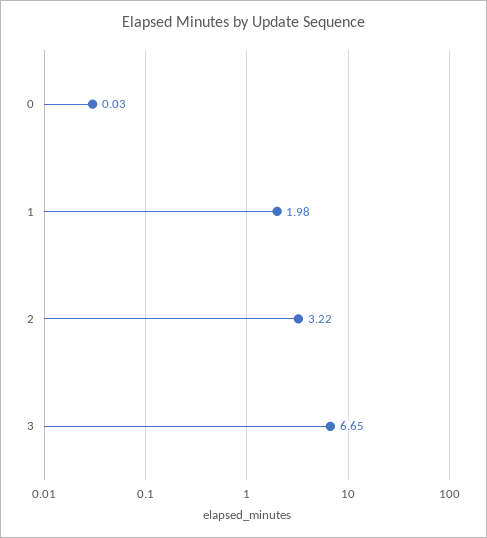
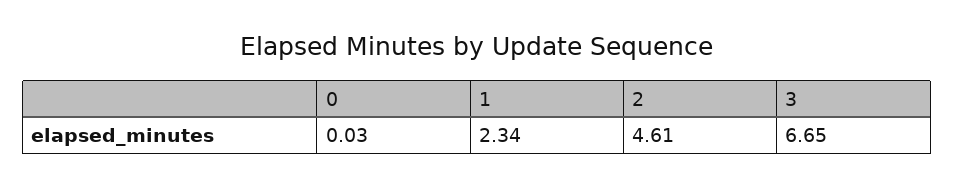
1: 1.98 -> 2.34
2: 3.22 -> 4.61

